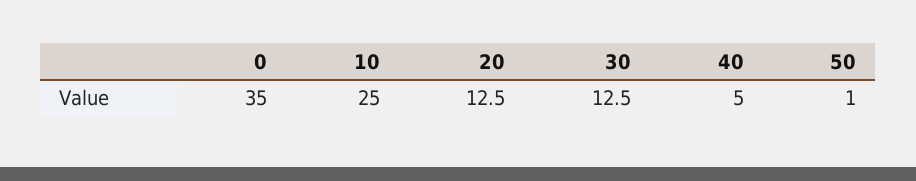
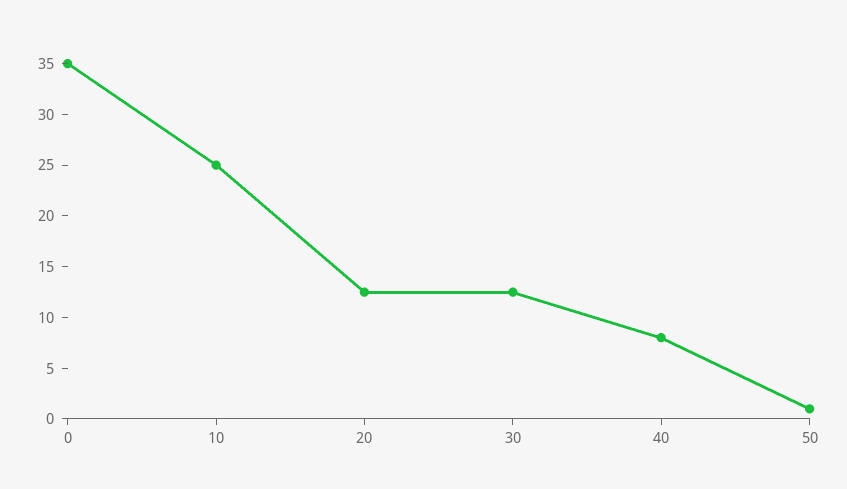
40: 5 -> 8

